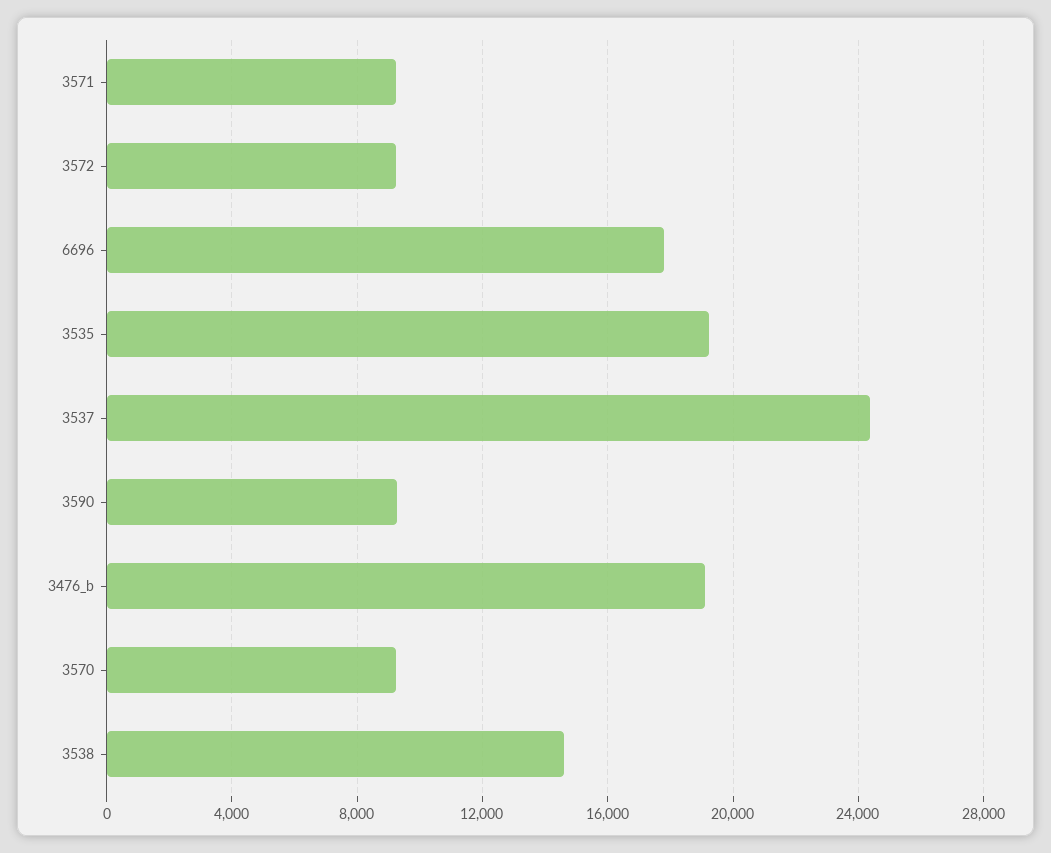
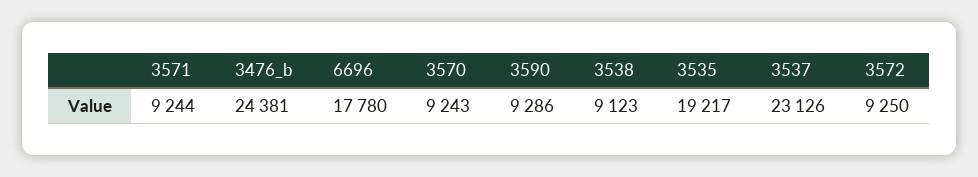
3537: 24500 -> 23126
3476_b: 19000 -> 24381
3538: 14500 -> 9123

